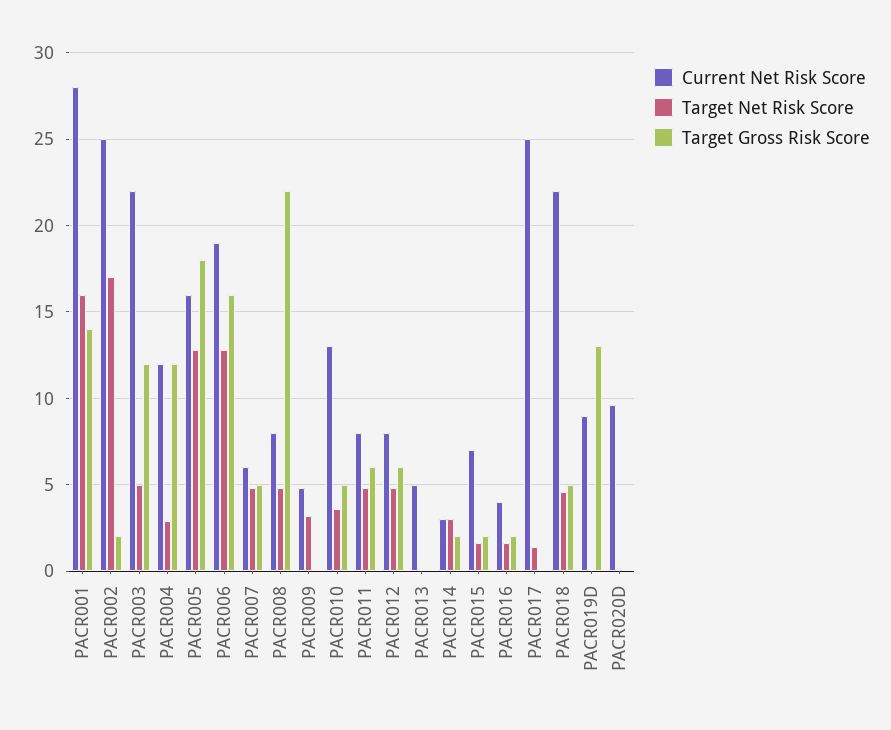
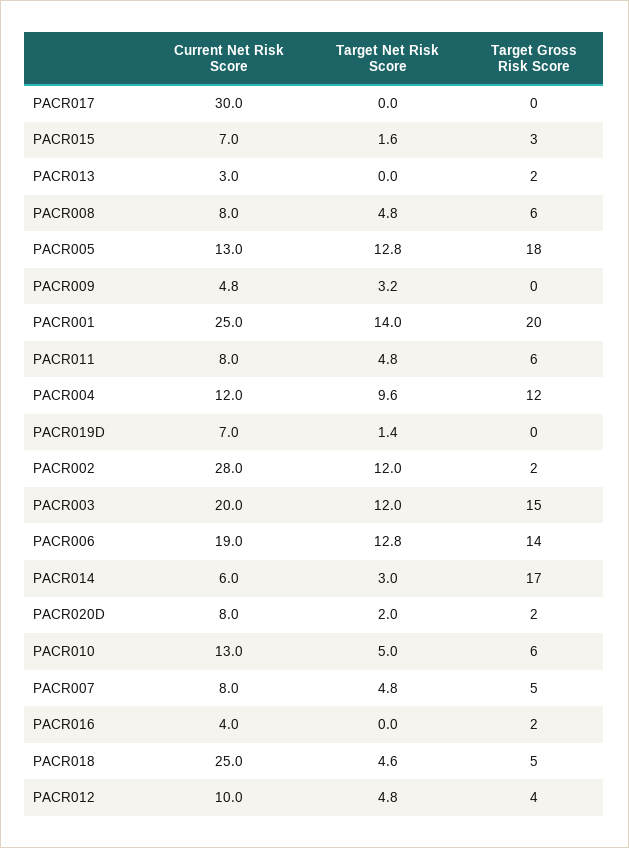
Current Net Risk Score, PACR001: 28 -> 25
Target Net Risk Score, PACR001: 16 -> 14
Target Gross Risk Score, PACR001: 14 -> 20
Current Net Risk Score, PACR002: 25 -> 28
Target Net Risk Score, PACR002: 17 -> 12
Current Net Risk Score, PACR003: 22 -> 20
Target Net Risk Score, PACR003: 5 -> 12
Target Gross Risk Score, PACR003: 12 -> 15
Target Net Risk Score, PACR004: 3 -> 9.6
Current Net Risk Score, PACR005: 16 -> 13
Target Gross Risk Score, PACR006: 16 -> 14
Current Net Risk Score, PACR007: 6 -> 8
Target Gross Risk Score, PACR008: 22 -> 6
Target Net Risk Score, PACR010: 3.5 -> 5
Target Gross Risk Score, PACR010: 5 -> 6
Current Net Risk Score, PACR012: 8 -> 10
Target Gross Risk Score, PACR012: 6 -> 4
Current Net Risk Score, PACR013: 5 -> 3
Target Gross Risk Score, PACR013: 0 -> 2
Current Net Risk Score, PACR014: 3 -> 6
Target Gross Risk Score, PACR014: 2 -> 17
Target Gross Risk Score, PACR015: 2 -> 3
Target Net Risk Score, PACR016: 1.5 -> 0
Current Net Risk Score, PACR017: 25 -> 30
Target Net Risk Score, PACR017: 1.5 -> 0
Current Net Risk Score, PACR018: 22 -> 25
Current Net Risk Score, PACR019D: 9 -> 7
Target Net Risk Score, PACR019D: 0 -> 1.4
Target Gross Risk Score, PACR019D: 13 -> 0
Current Net Risk Score, PACR020D: 9.5 -> 8
Target Net Risk Score, PACR020D: 0 -> 2
Target Gross Risk Score, PACR020D: 0 -> 2

